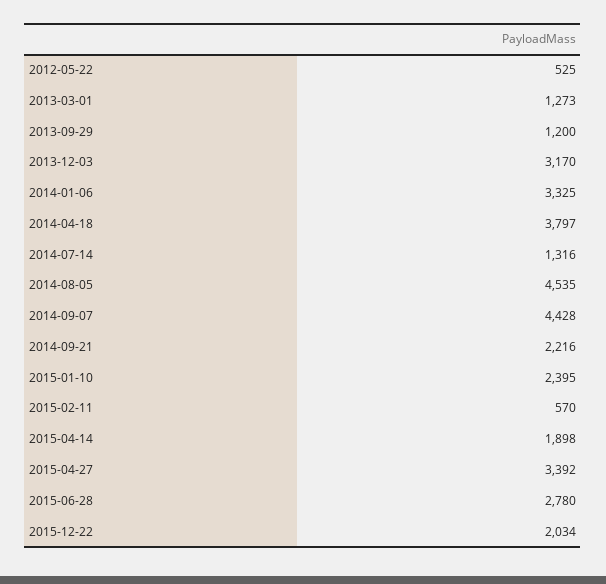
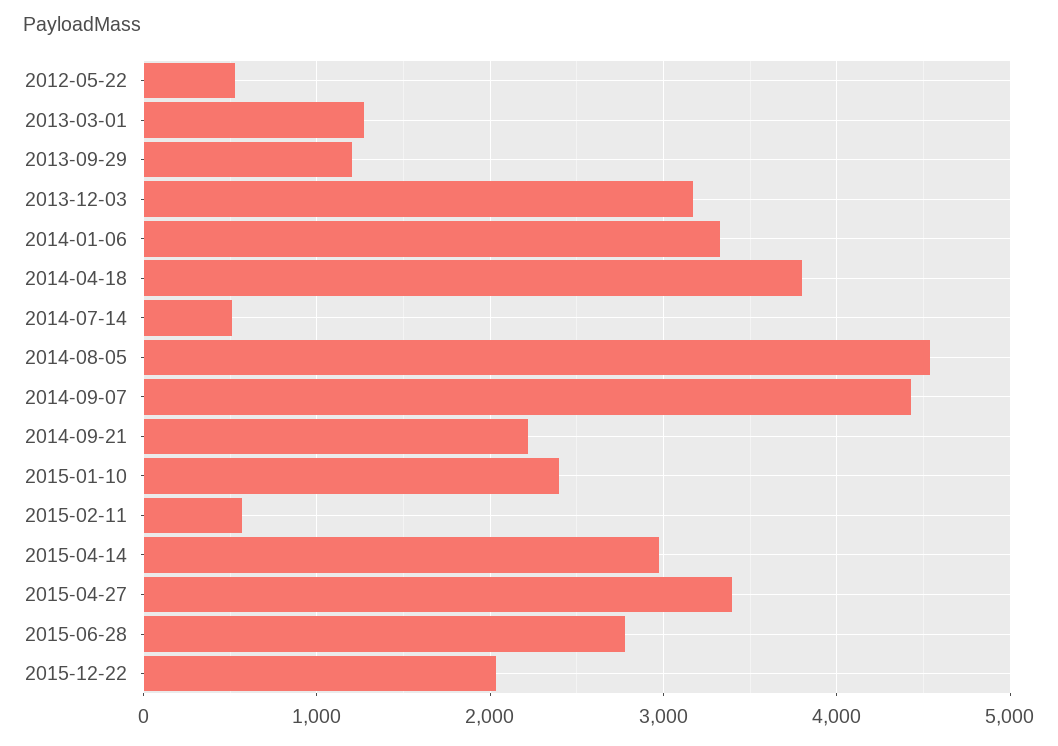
2014-07-14: 1316 -> 500
2015-04-14: 1898 -> 3000

